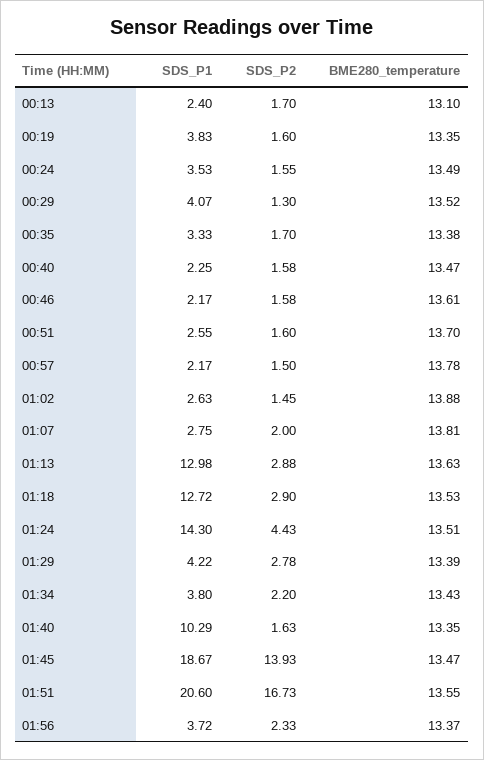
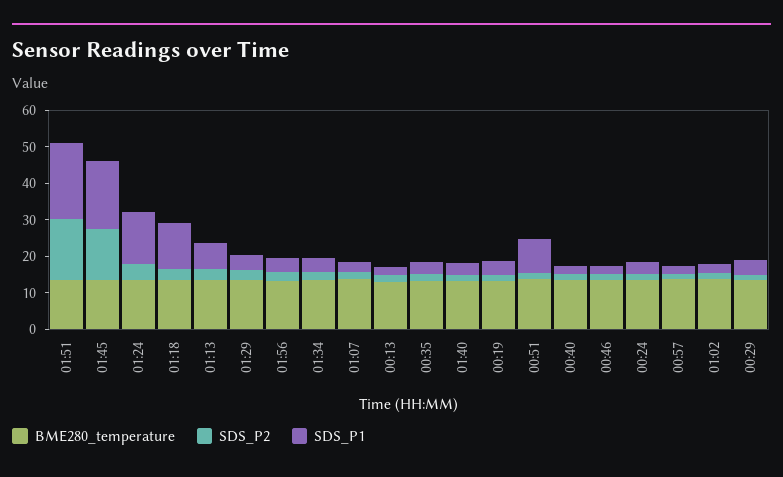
SDS_P1, 00:51: 2.55 -> 10
SDS_P1, 01:13: 12.98 -> 7.5
SDS_P1, 01:40: 10.29 -> 2.5

